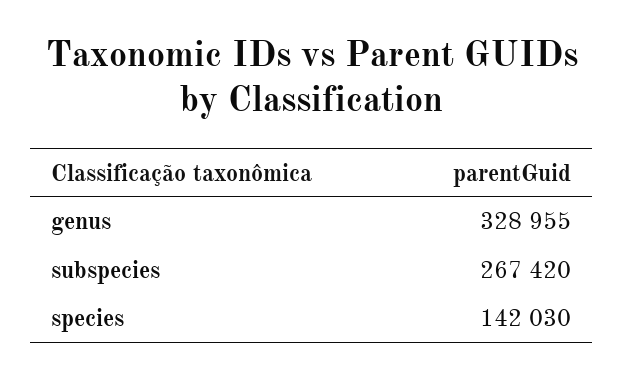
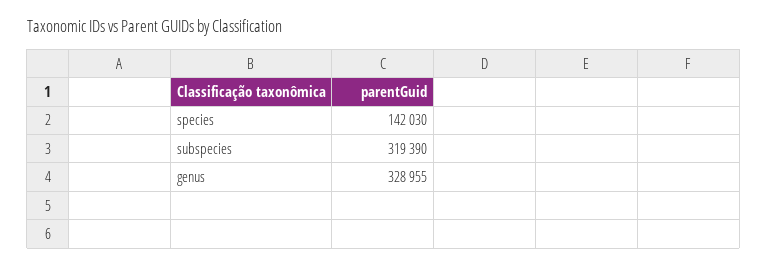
subspecies: 267420 -> 319390

